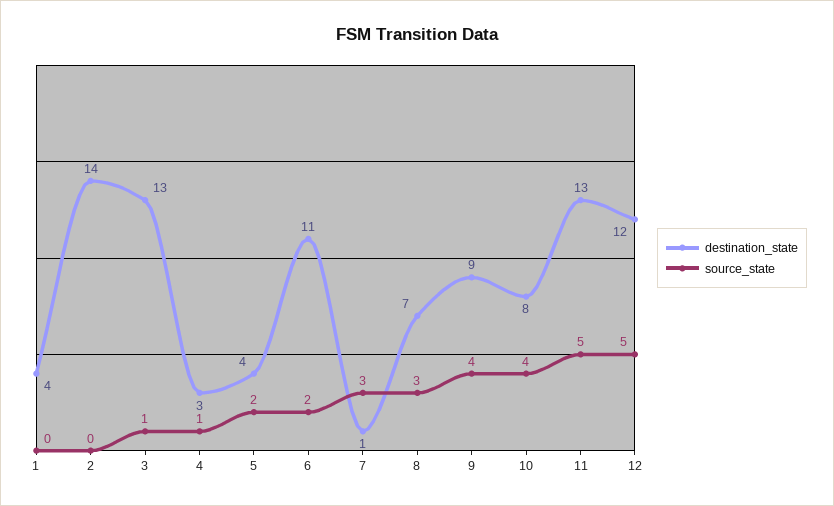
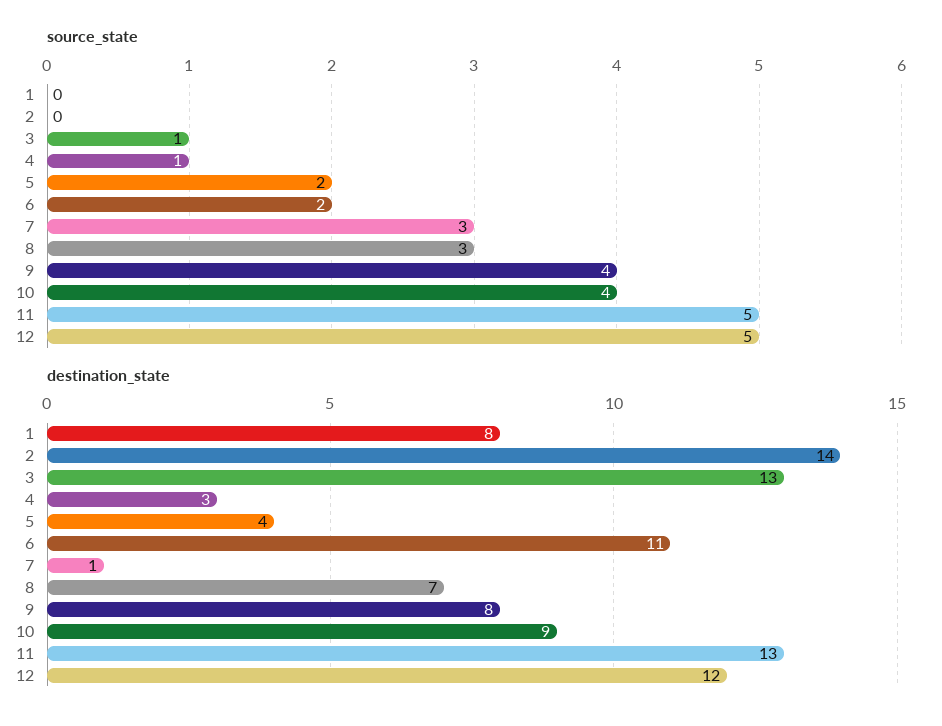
destination_state, 1: 4 -> 8
destination_state, 9: 9 -> 8
destination_state, 10: 8 -> 9

